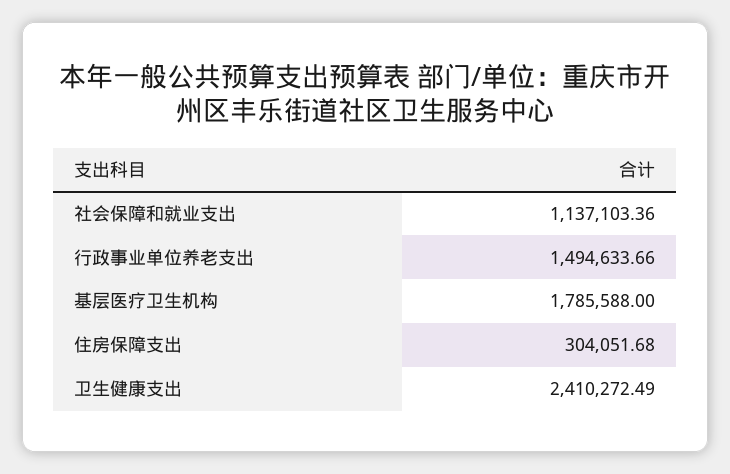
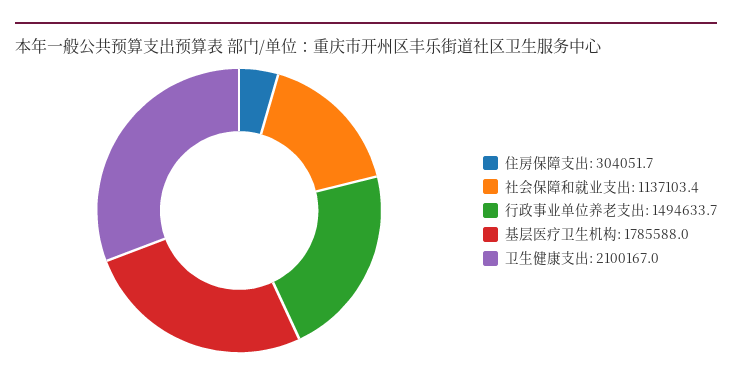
卫生健康支出: 2410272.49 -> 2100167

